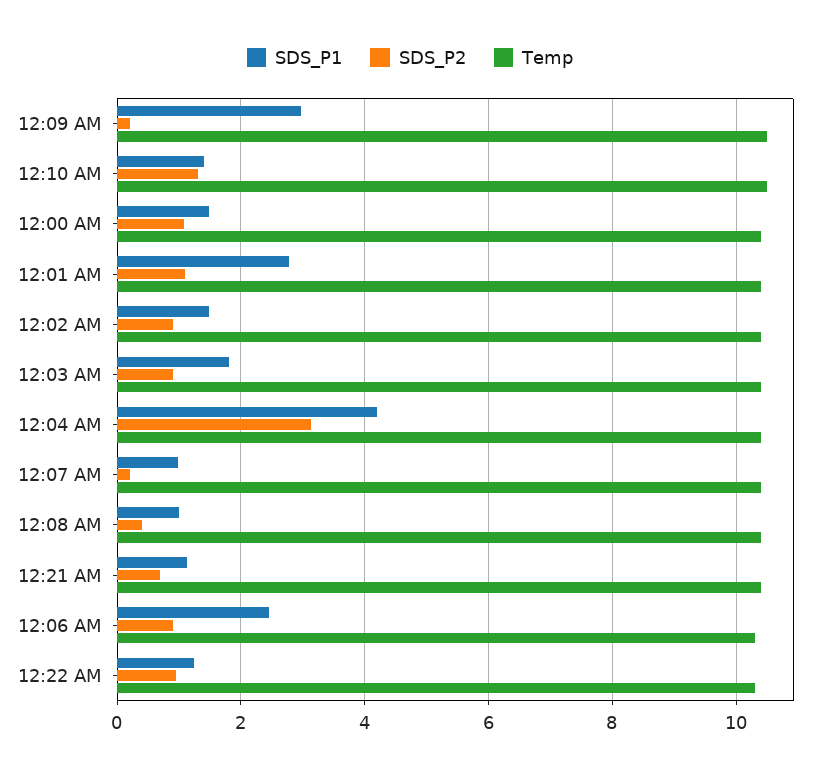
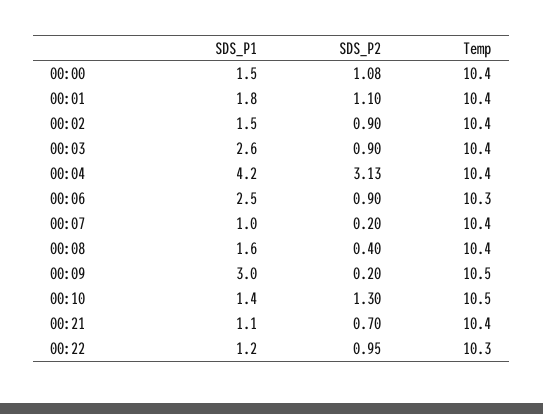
SDS_P1, 12:01 AM: 2.8 -> 1.8
SDS_P1, 12:03 AM: 1.8 -> 2.6
SDS_P1, 12:08 AM: 1 -> 1.6

